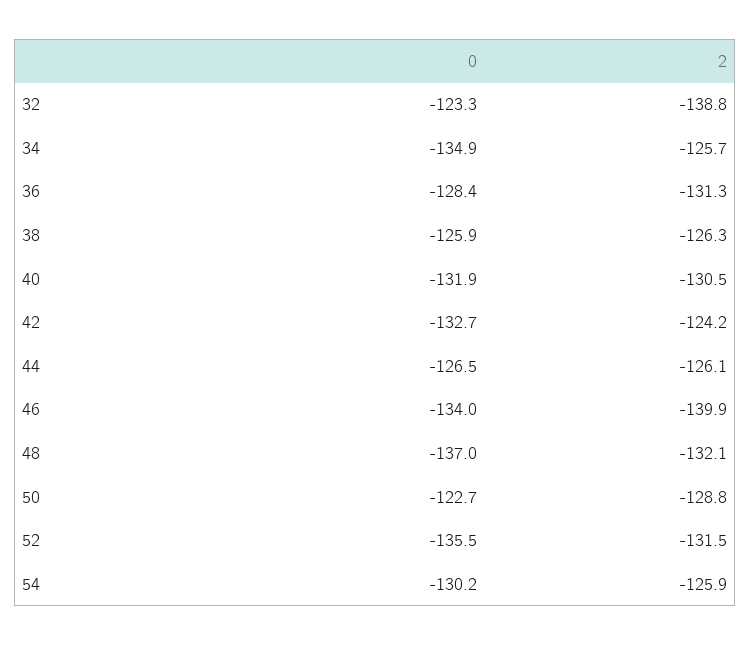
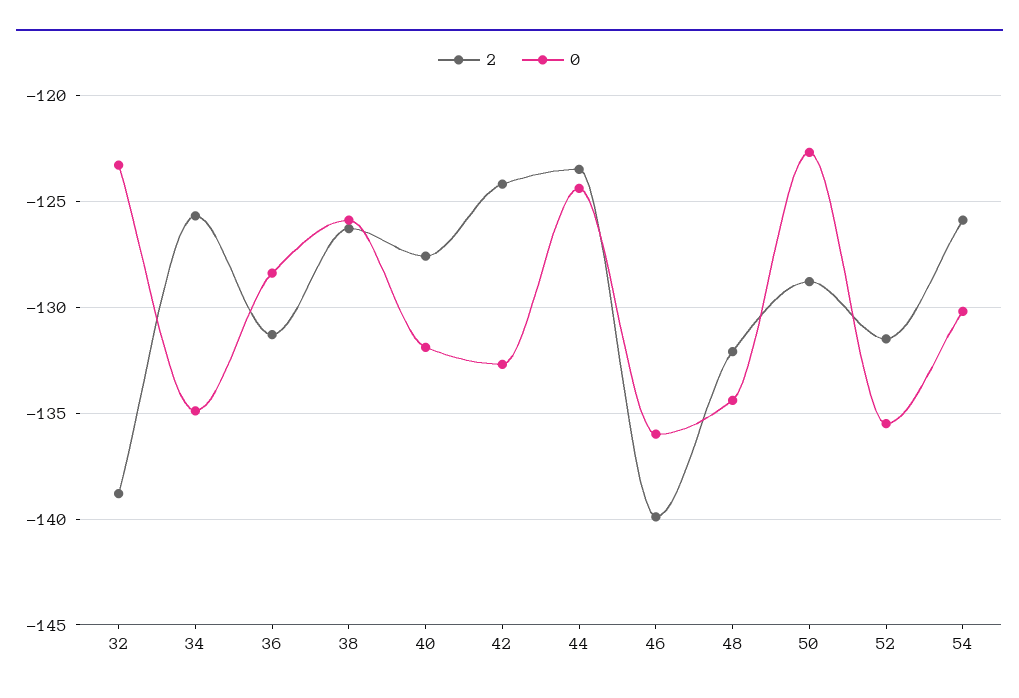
2, 40: -130.5 -> -127.5
0, 44: -126.5 -> -124.5
2, 44: -126.1 -> -123.5
0, 46: -134 -> -136
0, 48: -137 -> -134.5

